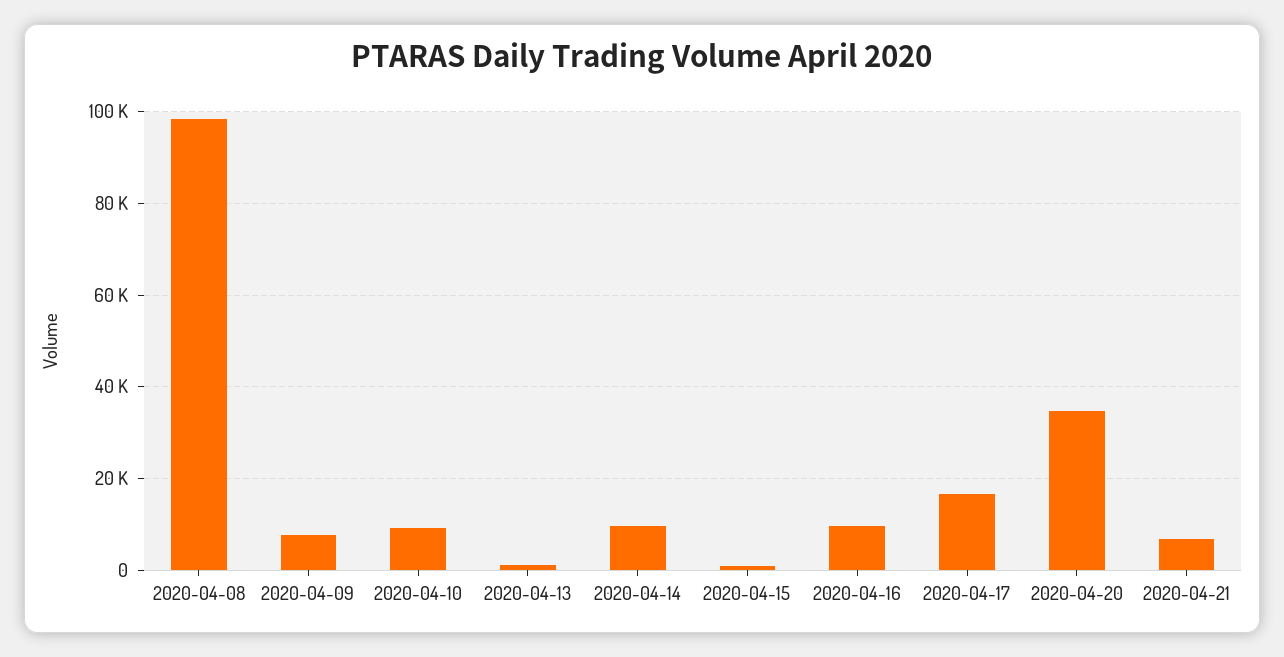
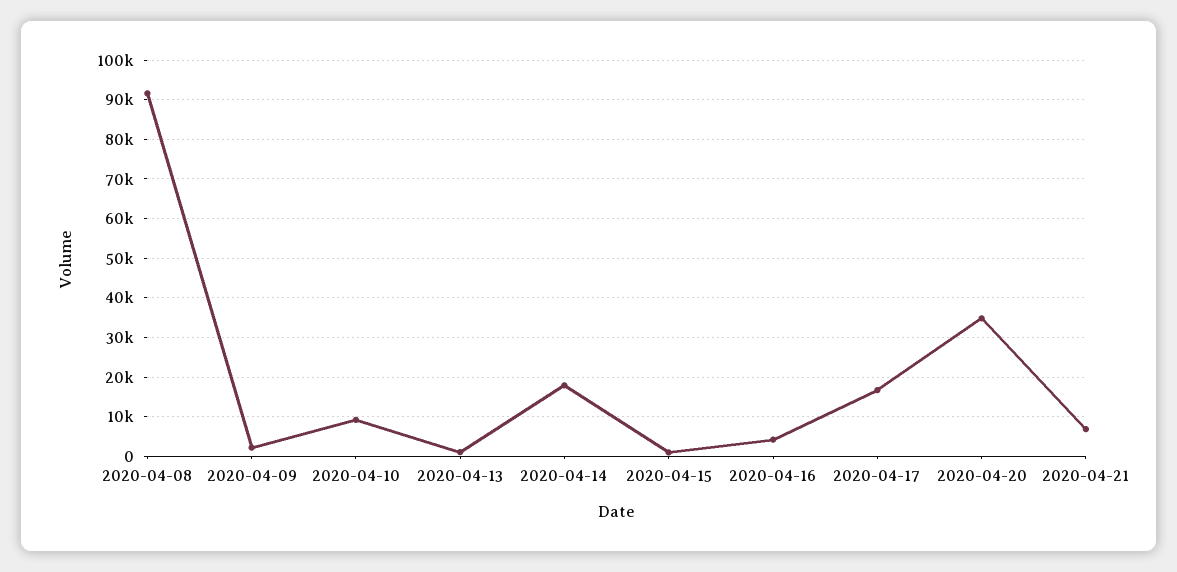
2020-04-08: 98000 -> 92000
2020-04-09: 8000 -> 2000
2020-04-14: 10000 -> 18000
2020-04-16: 10000 -> 4000

